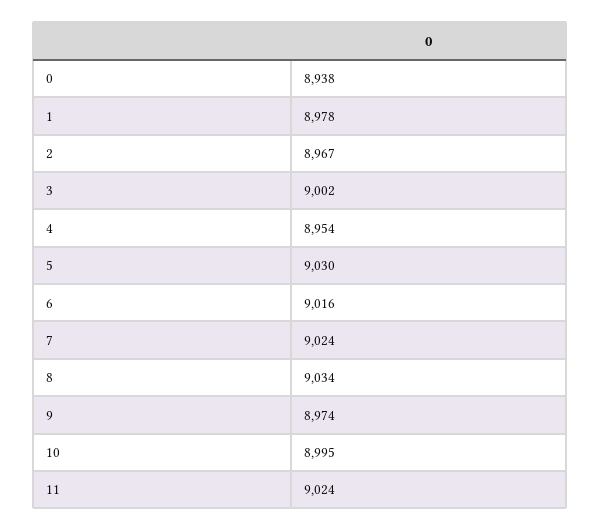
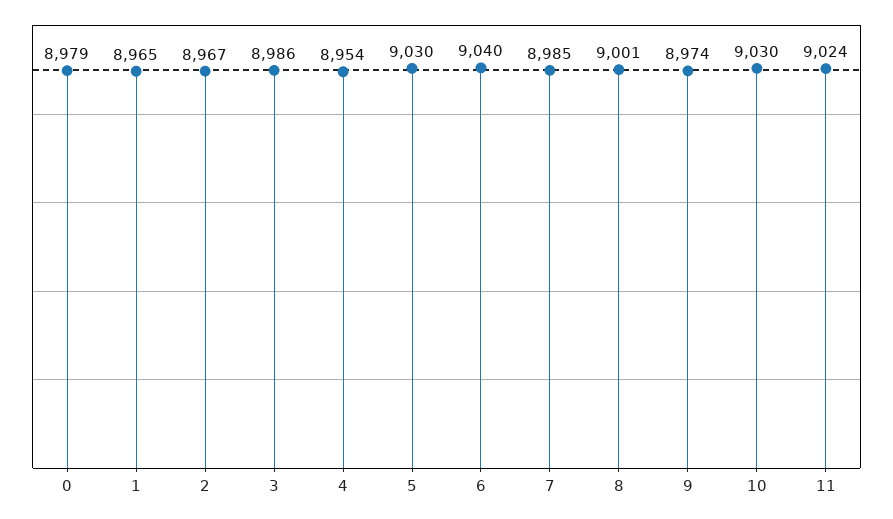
0: 8938 -> 8979
1: 8978 -> 8965
3: 9002 -> 8986
6: 9016 -> 9040
7: 9024 -> 8985
8: 9034 -> 9001
10: 8995 -> 9030

